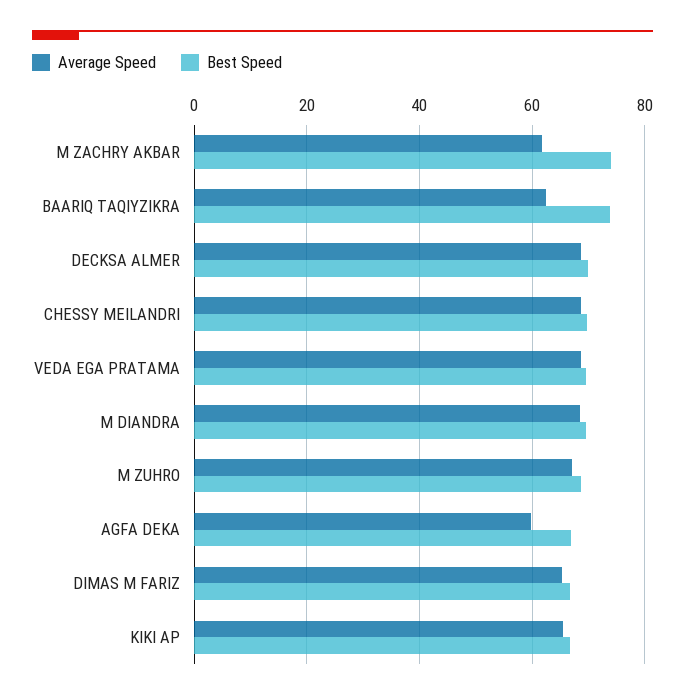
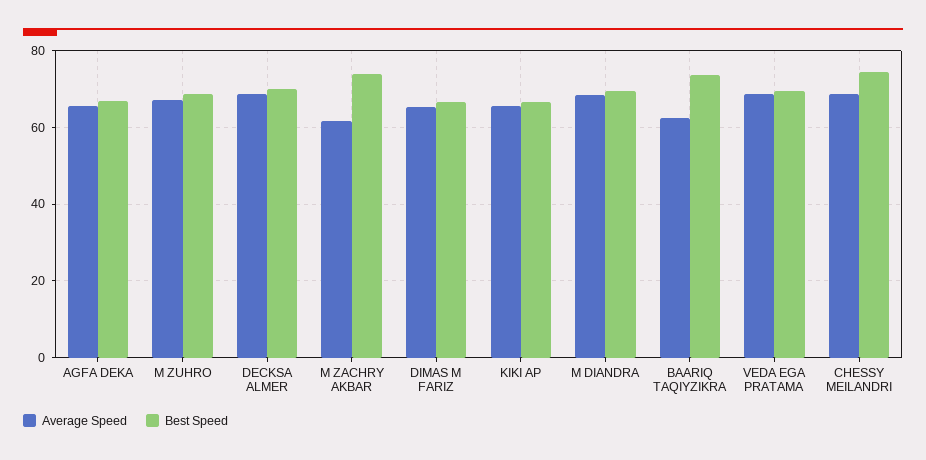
Best Speed, CHESSY MEILANDRI: 70 -> 74
Average Speed, AGFA DEKA: 60 -> 66

